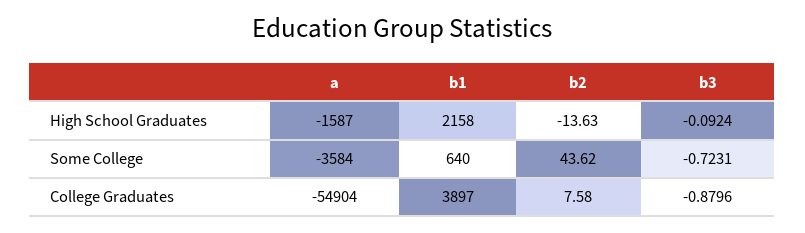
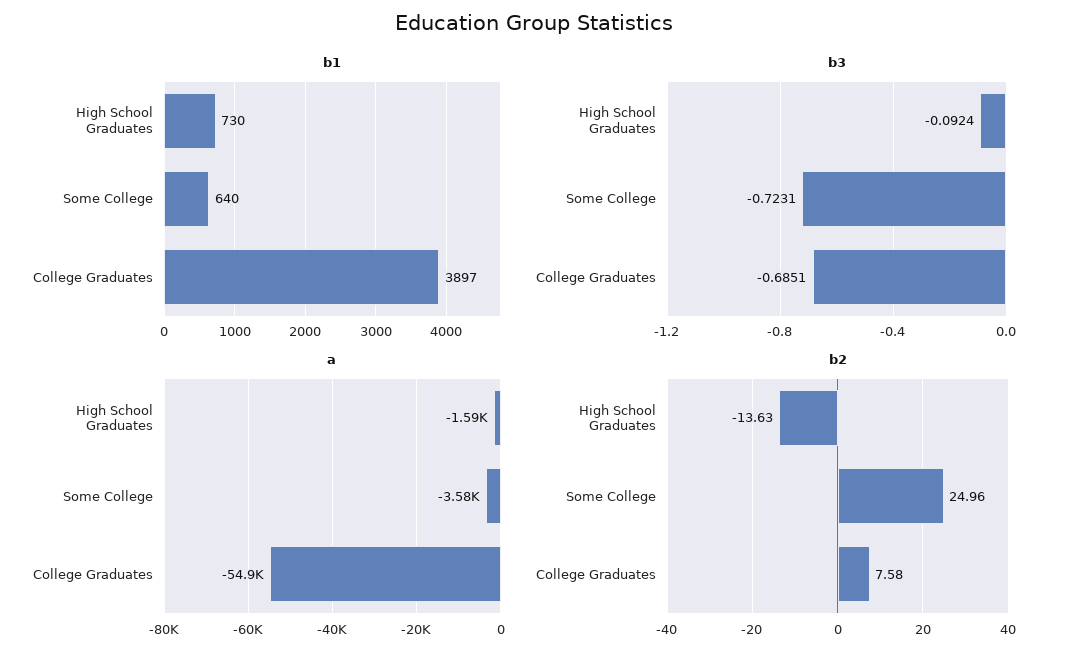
b1, High School Graduates: 2158 -> 730
b2, Some College: 43.62 -> 24.96
b3, College Graduates: -0.8796 -> -0.6851

